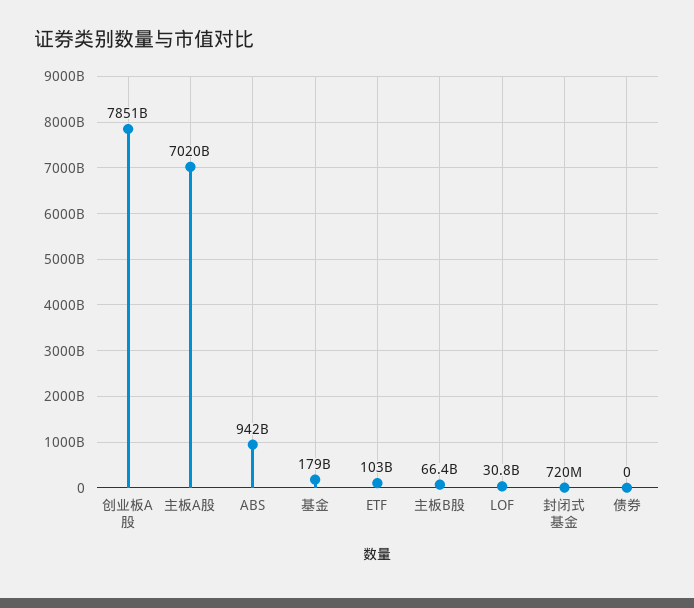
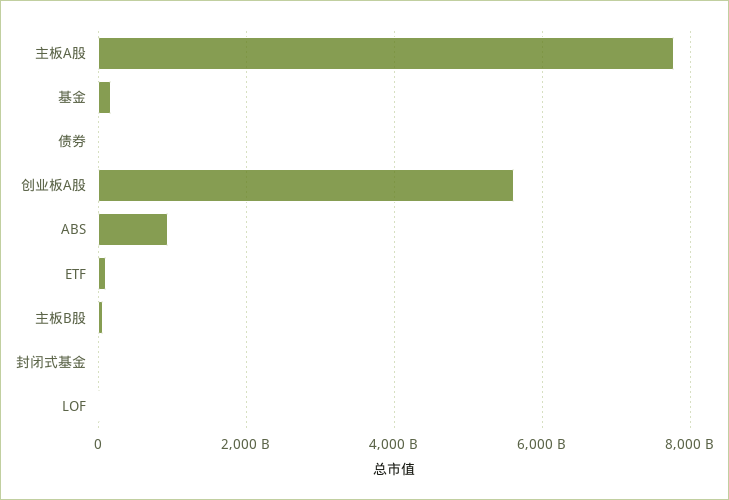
创业板A股: 7851000000000 -> 5600000000000
主板A股: 7020000000000 -> 7800000000000

